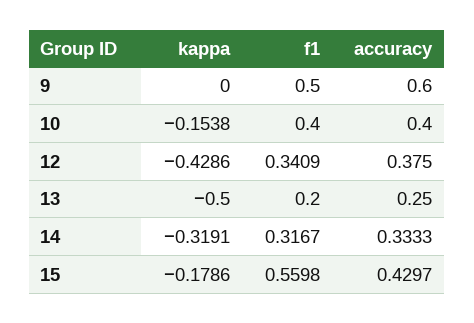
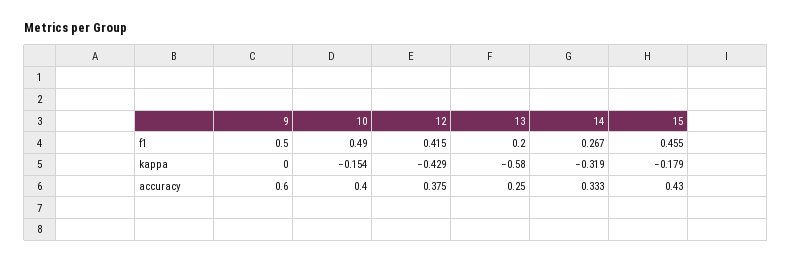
f1, 10: 0.4 -> 0.49
f1, 12: 0.3409 -> 0.415
kappa, 13: -0.5 -> -0.58
f1, 14: 0.3167 -> 0.267
f1, 15: 0.5598 -> 0.455

